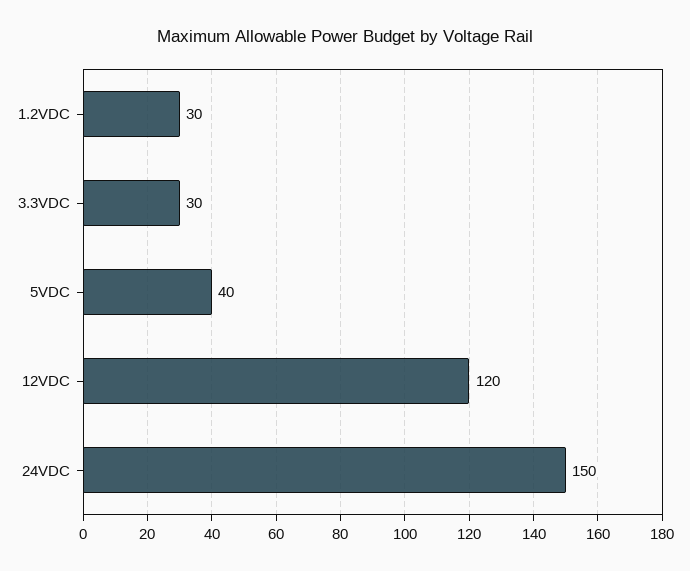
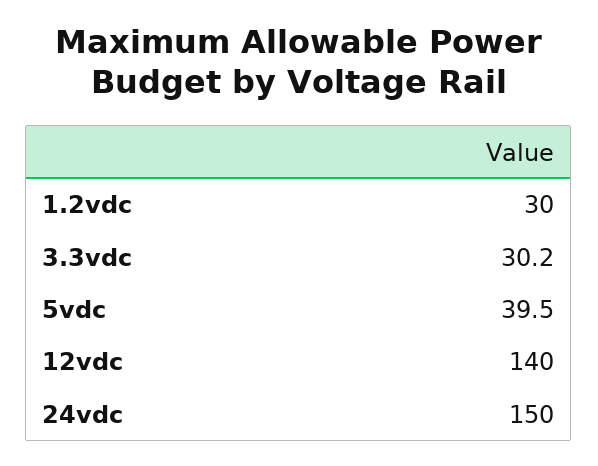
12VDC: 120 -> 140

